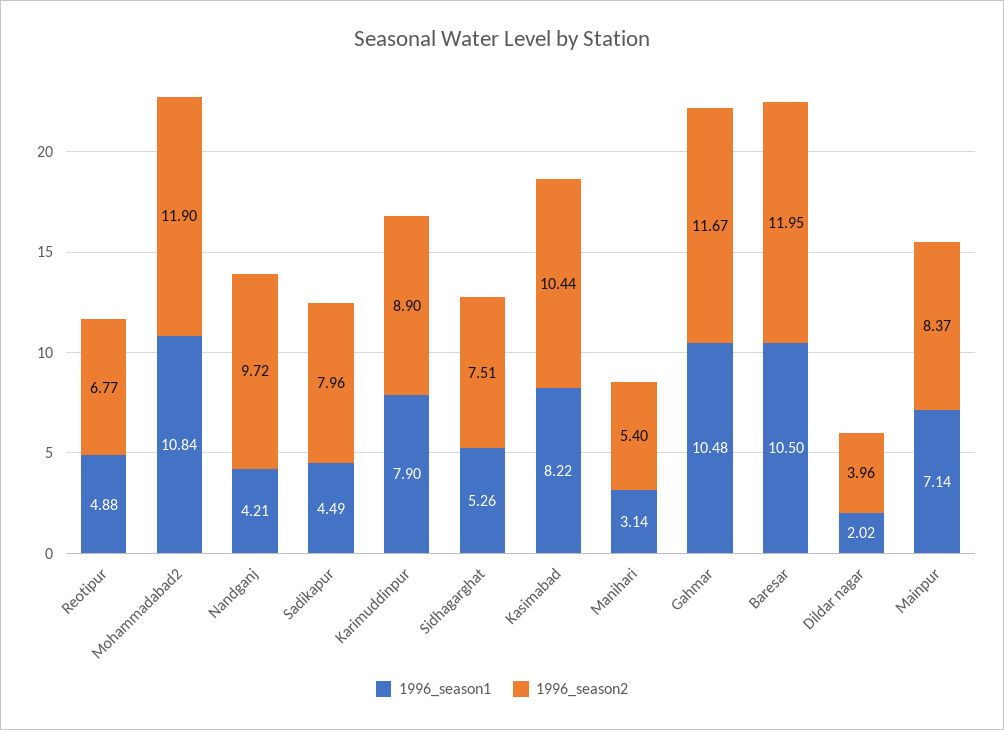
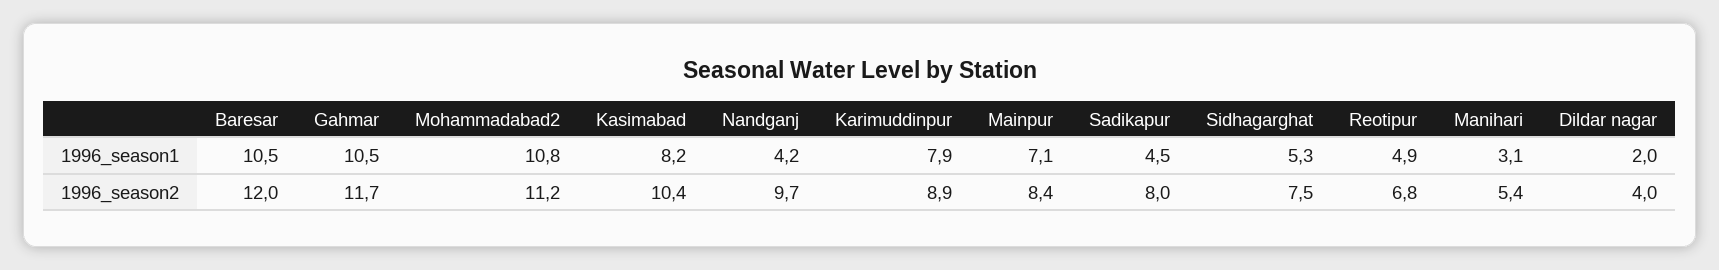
1996_season2, Mohammadabad2: 11.9 -> 11.2

